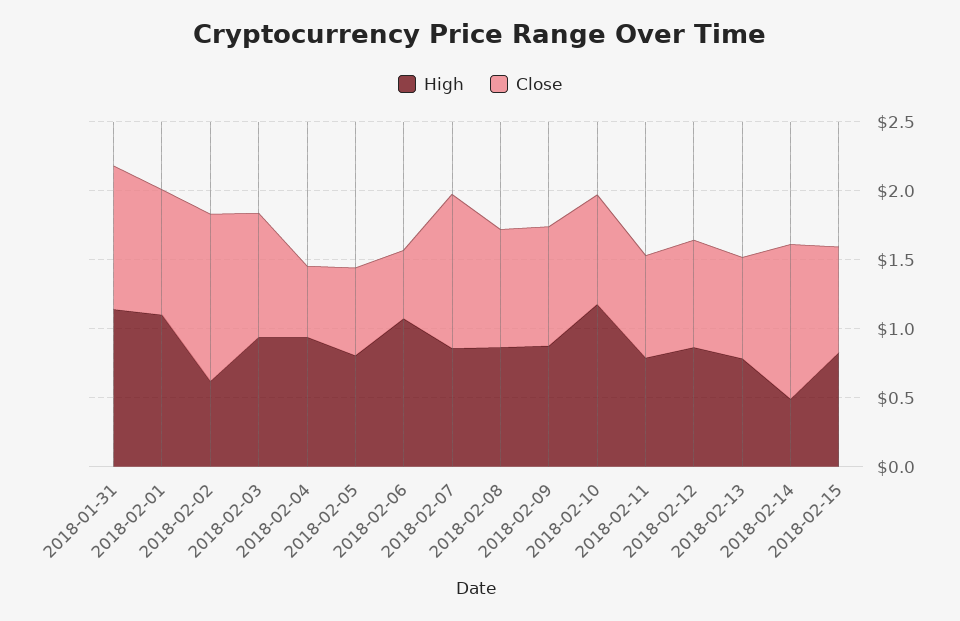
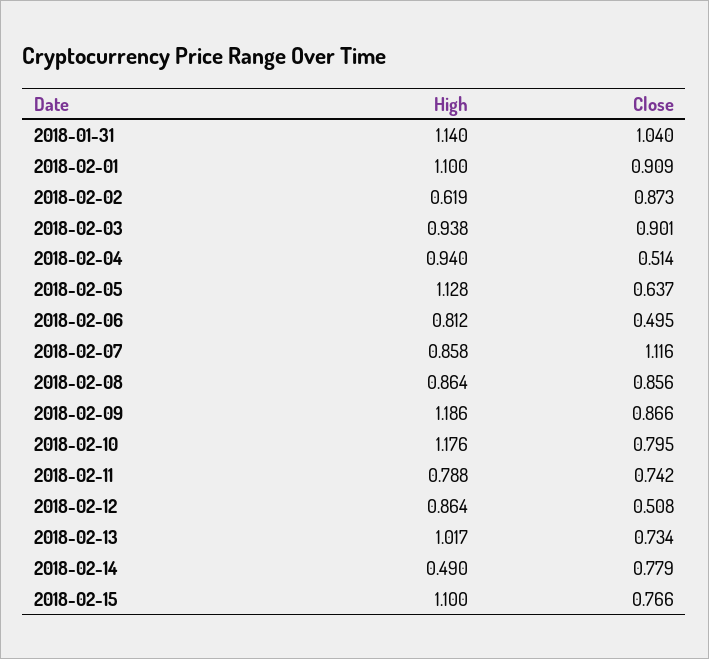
Close, 2018-02-02: 1.2 -> 0.873
High, 2018-02-05: 0.8 -> 1.128
High, 2018-02-06: 1.1 -> 0.812
High, 2018-02-09: 0.9 -> 1.186
Close, 2018-02-12: 0.8 -> 0.508
High, 2018-02-13: 0.8 -> 1.017
Close, 2018-02-14: 1.1 -> 0.779
High, 2018-02-15: 0.8 -> 1.1

